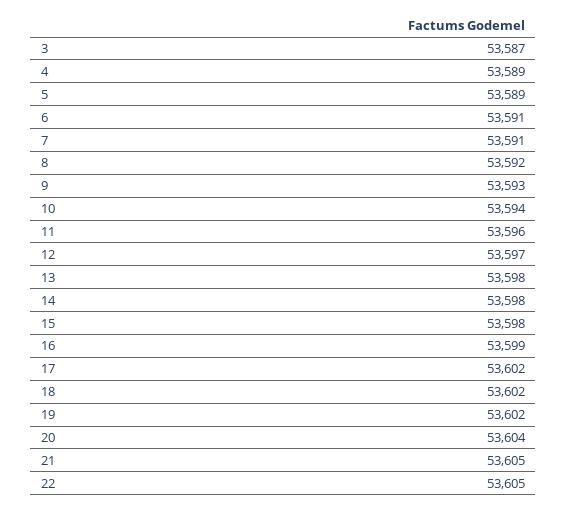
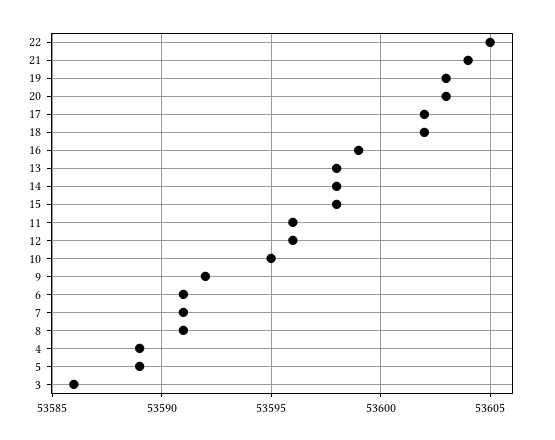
3: 53587 -> 53586
8: 53592 -> 53591
9: 53593 -> 53592
10: 53594 -> 53595
12: 53597 -> 53596
19: 53602 -> 53603
20: 53604 -> 53603
21: 53605 -> 53604

